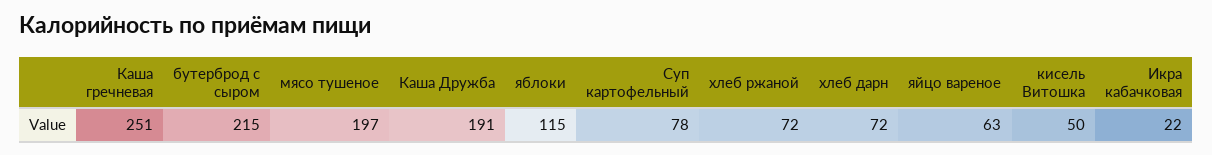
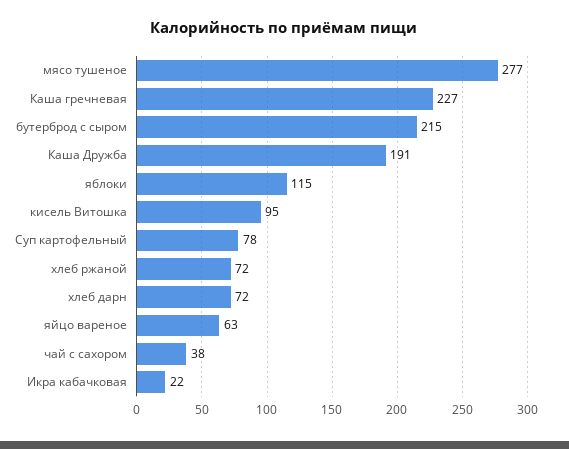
Каша гречневая: 251 -> 227
мясо тушеное: 197 -> 277
кисель Витошка: 50 -> 95
чай с сахором: none -> 38

